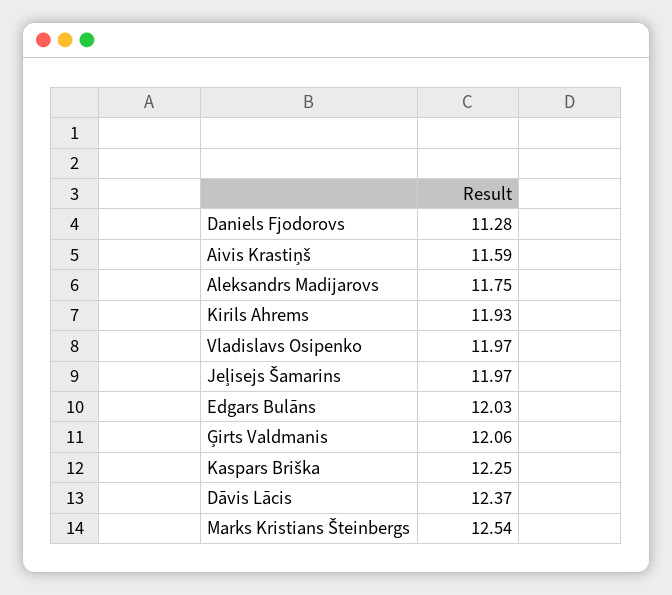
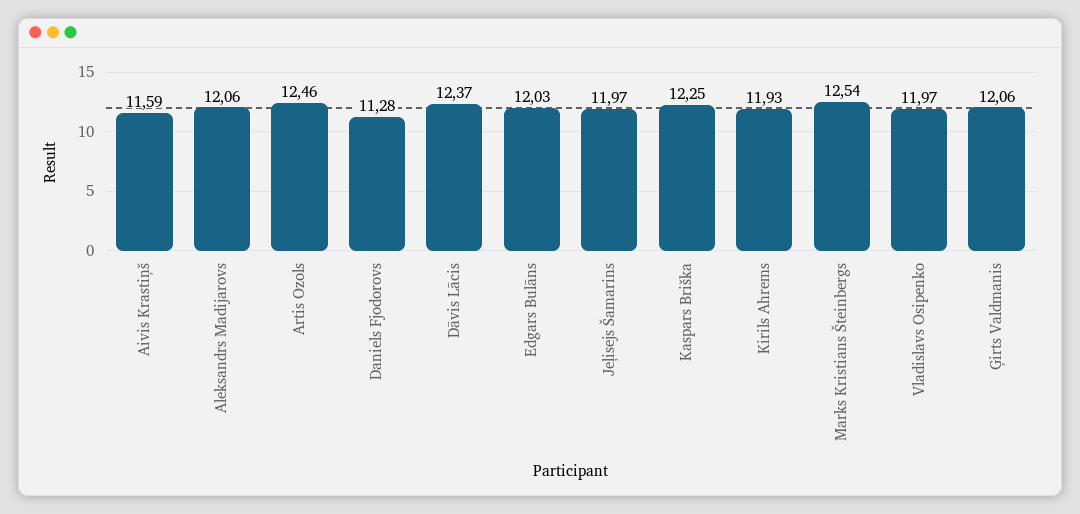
Aleksandrs Madijarovs: 11.75 -> 12.06
Artis Ozols: none -> 12.46

